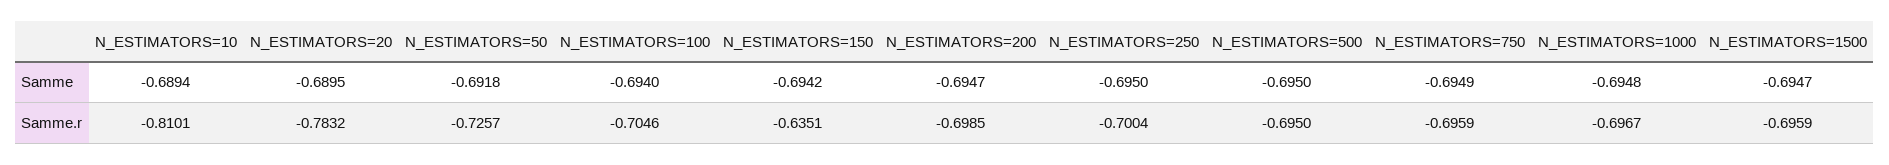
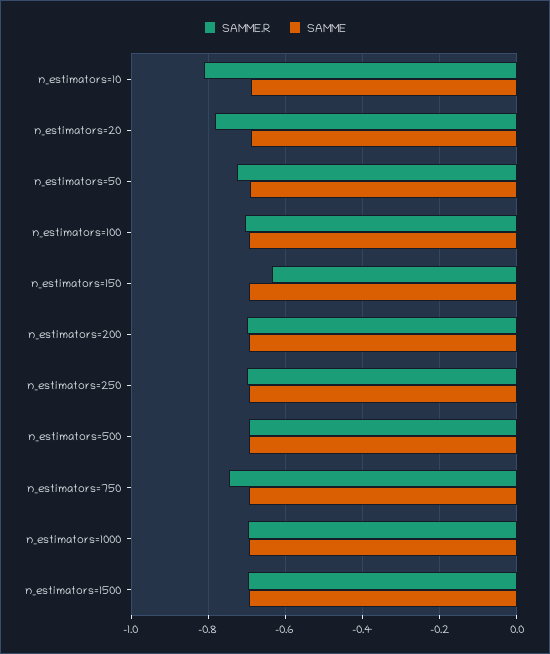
Samme.r, N_ESTIMATORS=750: -0.6959 -> -0.74

